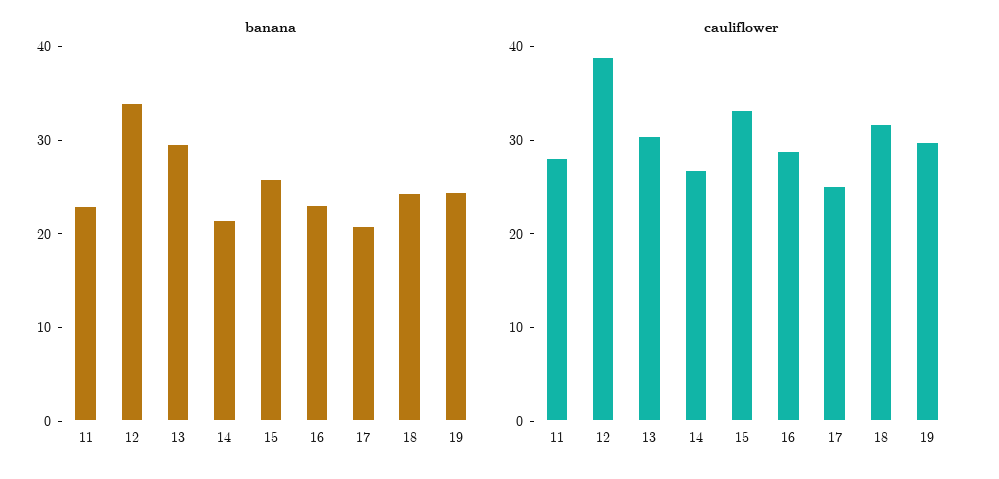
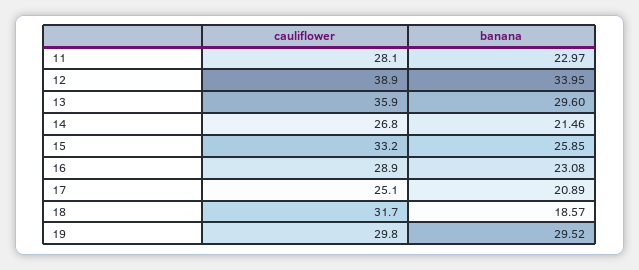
banana, 18: 24 -> 18.57
banana, 19: 24 -> 29.52
cauliflower, 13: 30 -> 35.9

